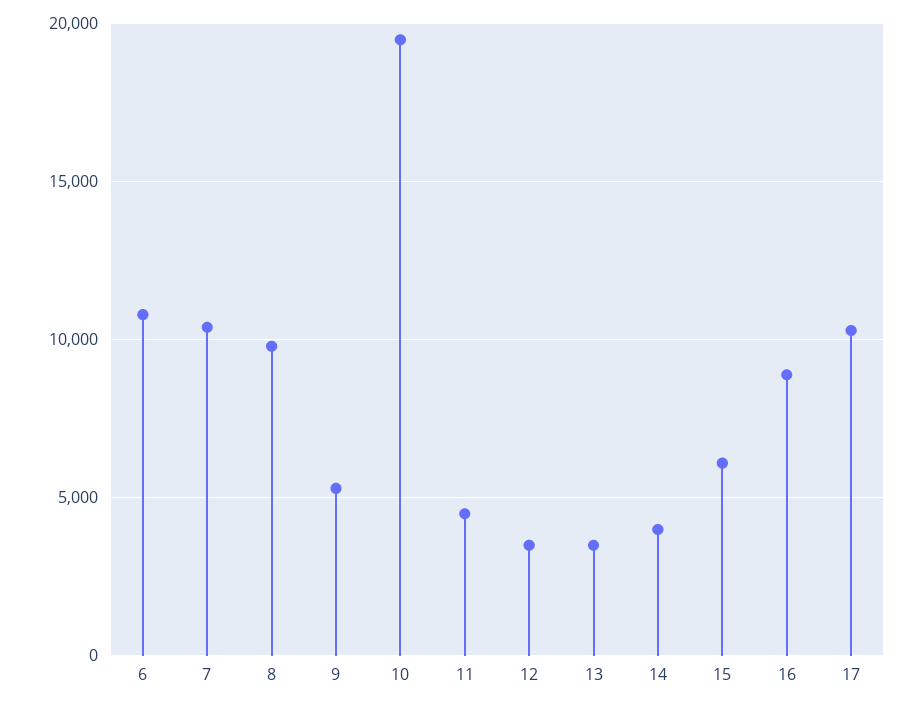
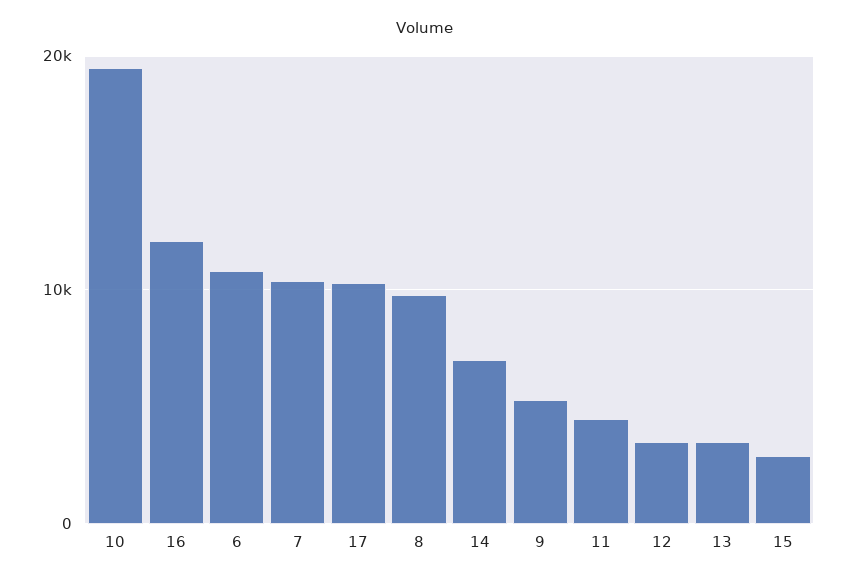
14: 4000 -> 7000
15: 6000 -> 3000
16: 9000 -> 12000

